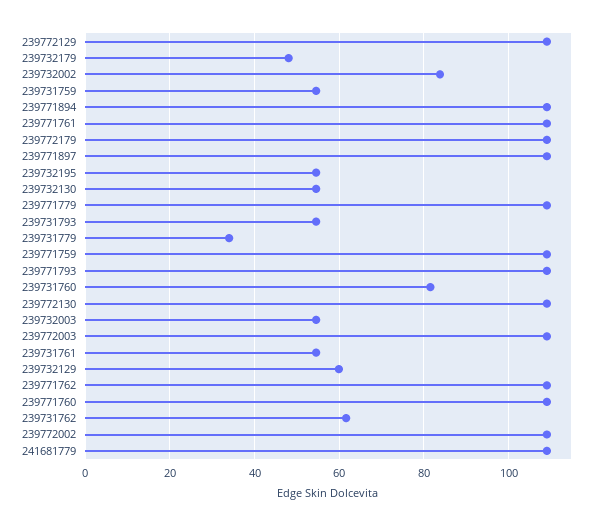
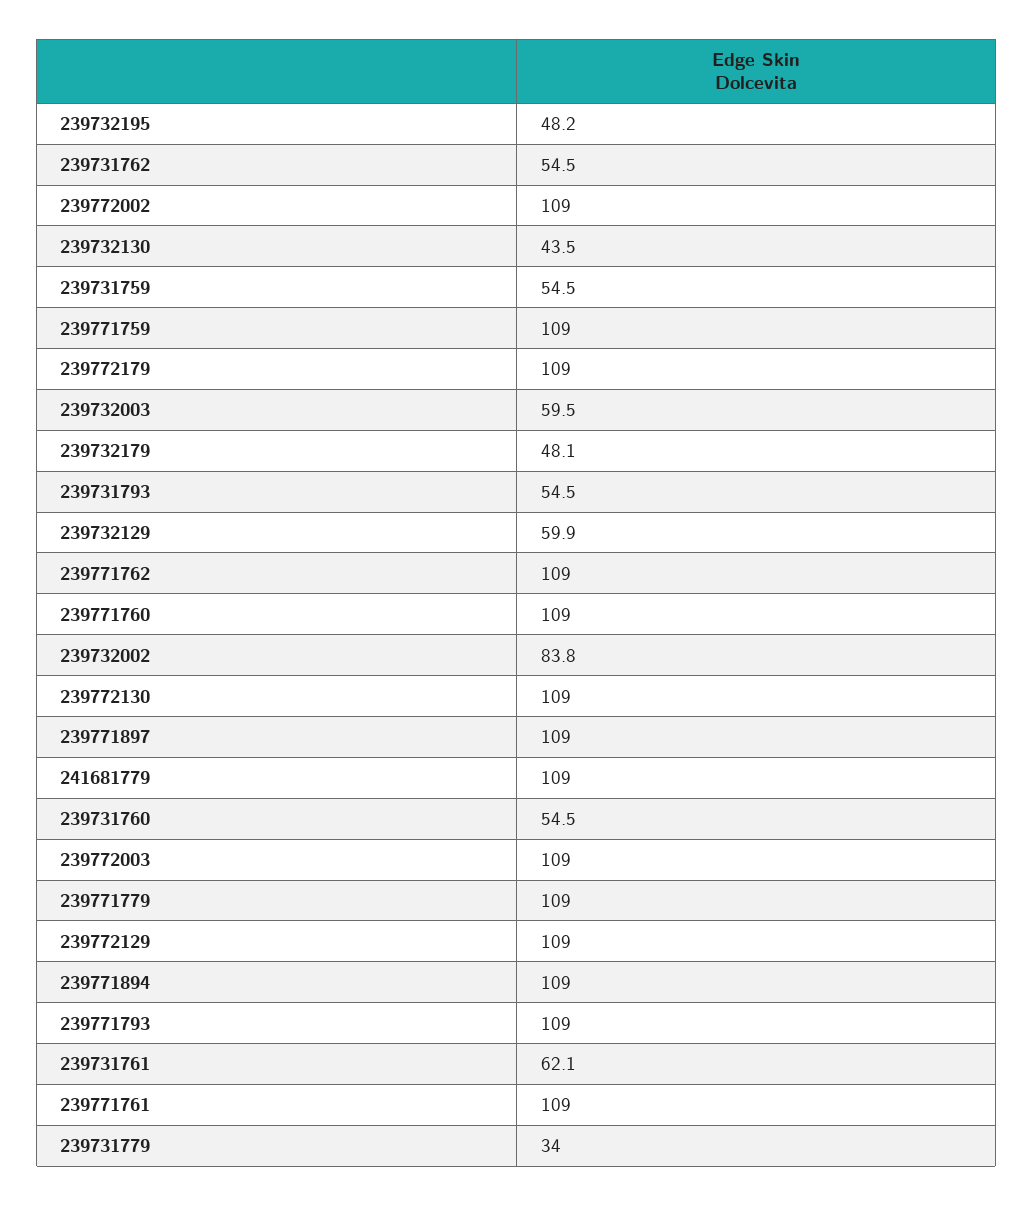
239732195: 54 -> 48.2
239732130: 54 -> 43.5
239731760: 82 -> 54.5
239732003: 54 -> 59.5
239731761: 54 -> 62.1
239731762: 62 -> 54.5

